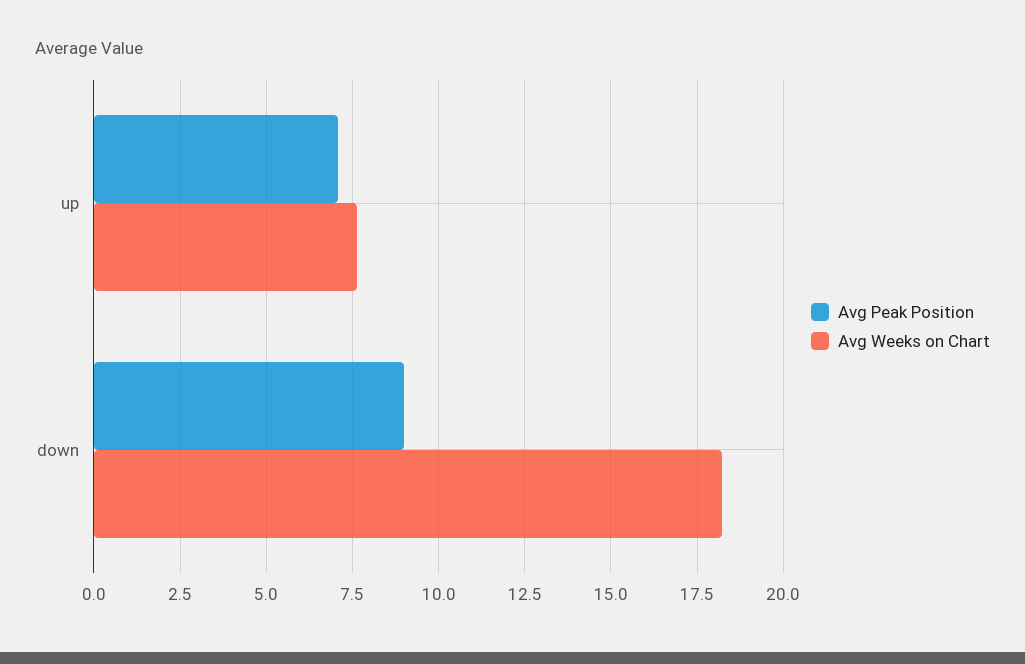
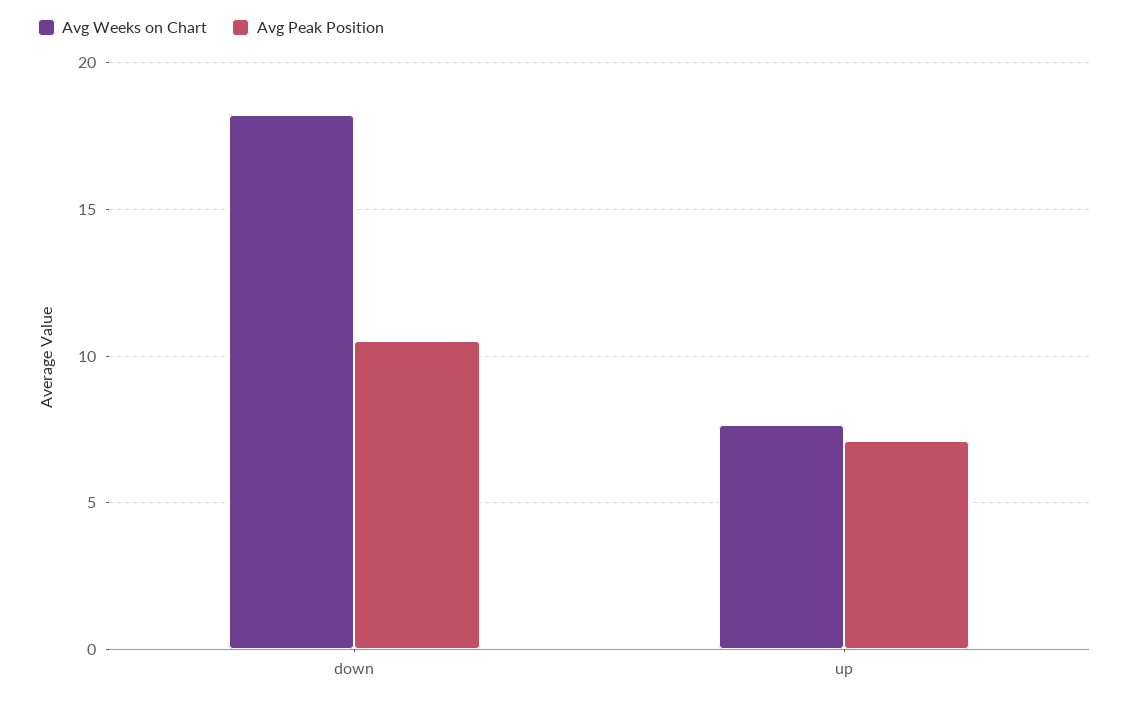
Avg Peak Position, down: 9 -> 10.5

